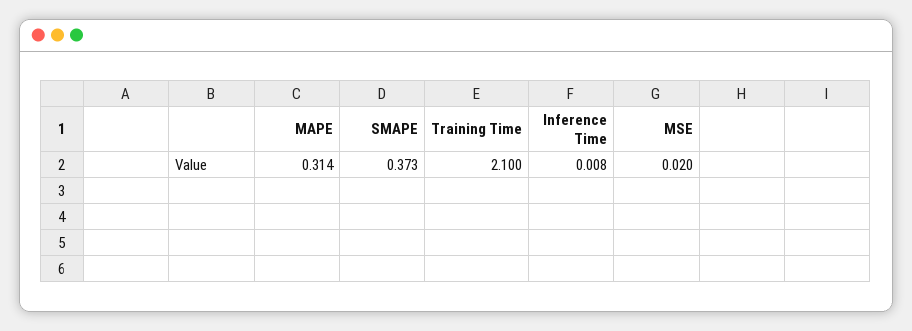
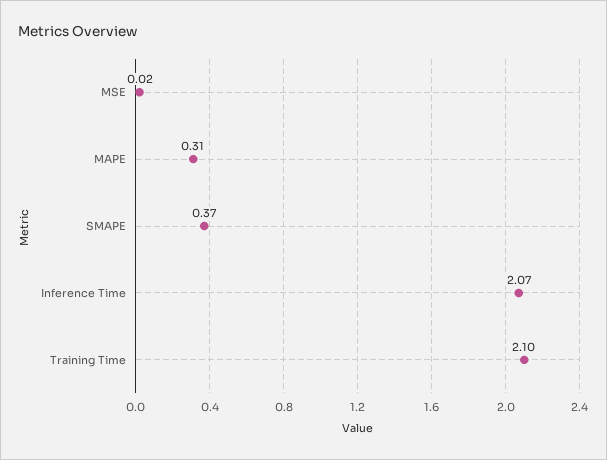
Inference Time: 0.008 -> 2.07

